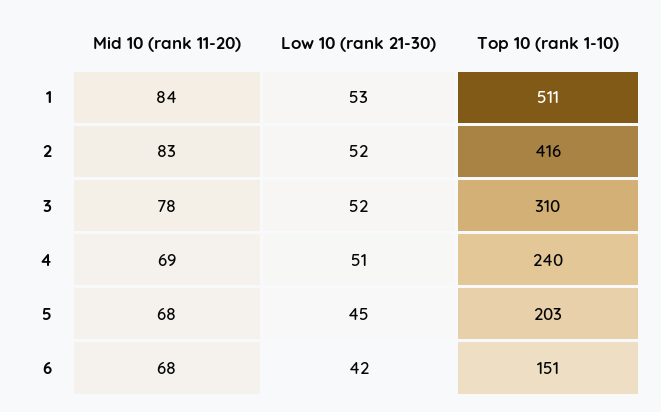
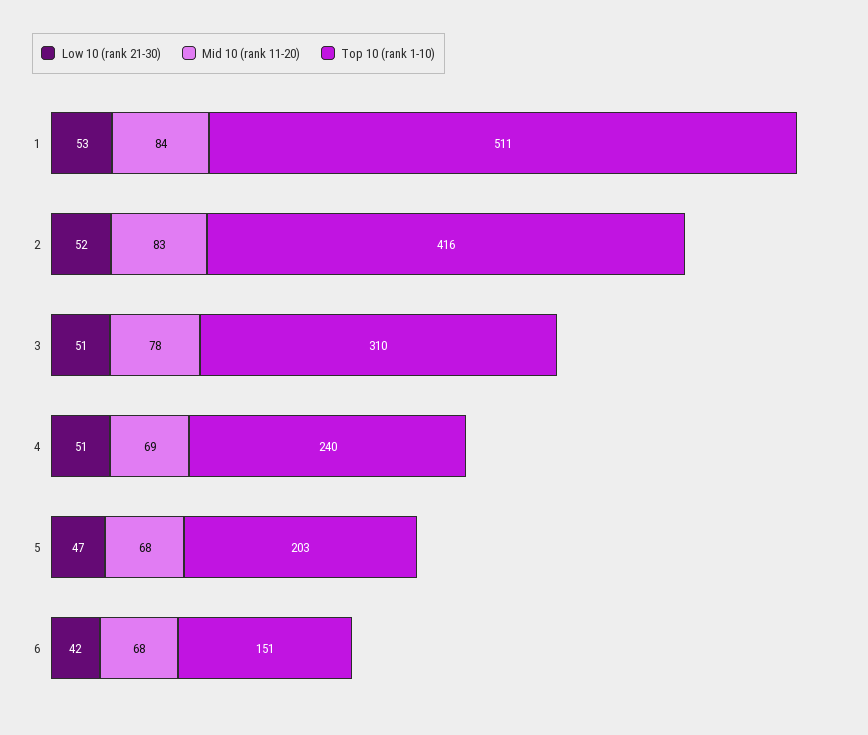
Low 10 (rank 21-30), 3: 52 -> 51
Low 10 (rank 21-30), 5: 45 -> 47

